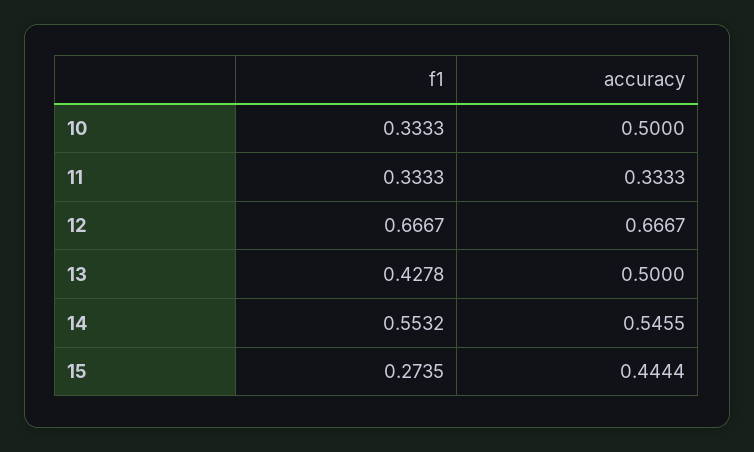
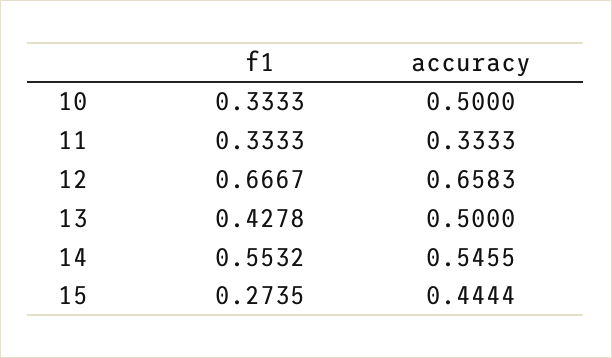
accuracy, 12: 0.6667 -> 0.6583

